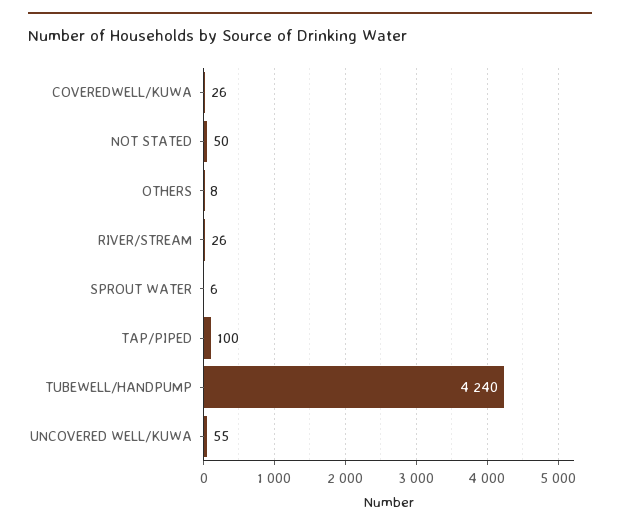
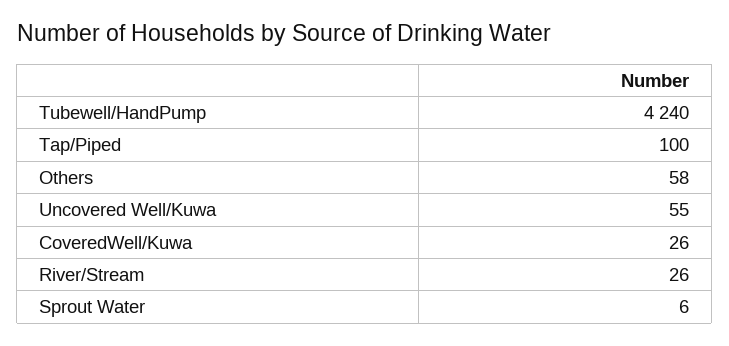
NOT STATED: 50 -> none
OTHERS: 8 -> 58

